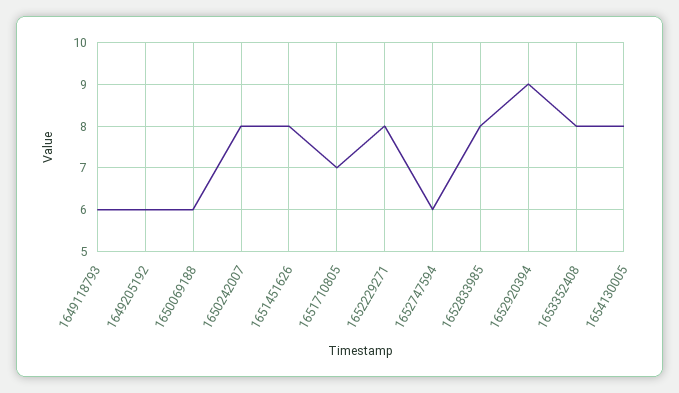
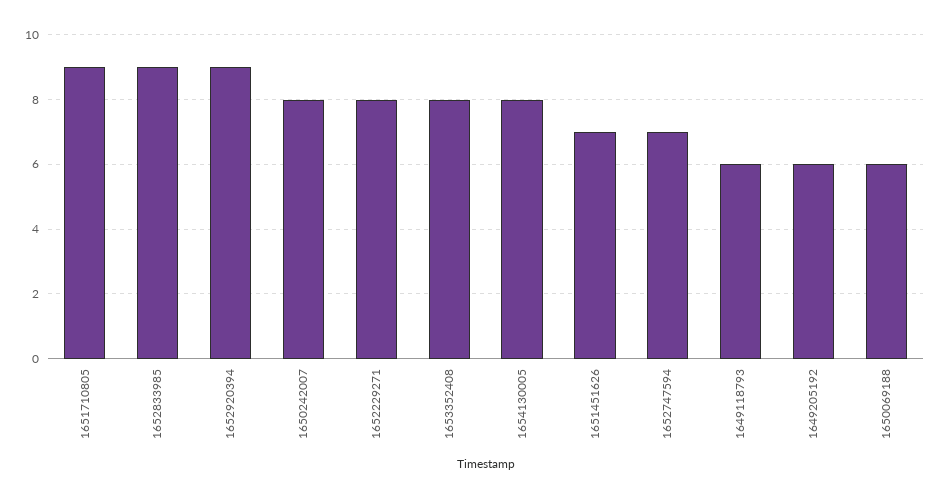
1651451626: 8 -> 7
1651710805: 7 -> 9
1652747594: 6 -> 7
1652833985: 8 -> 9

